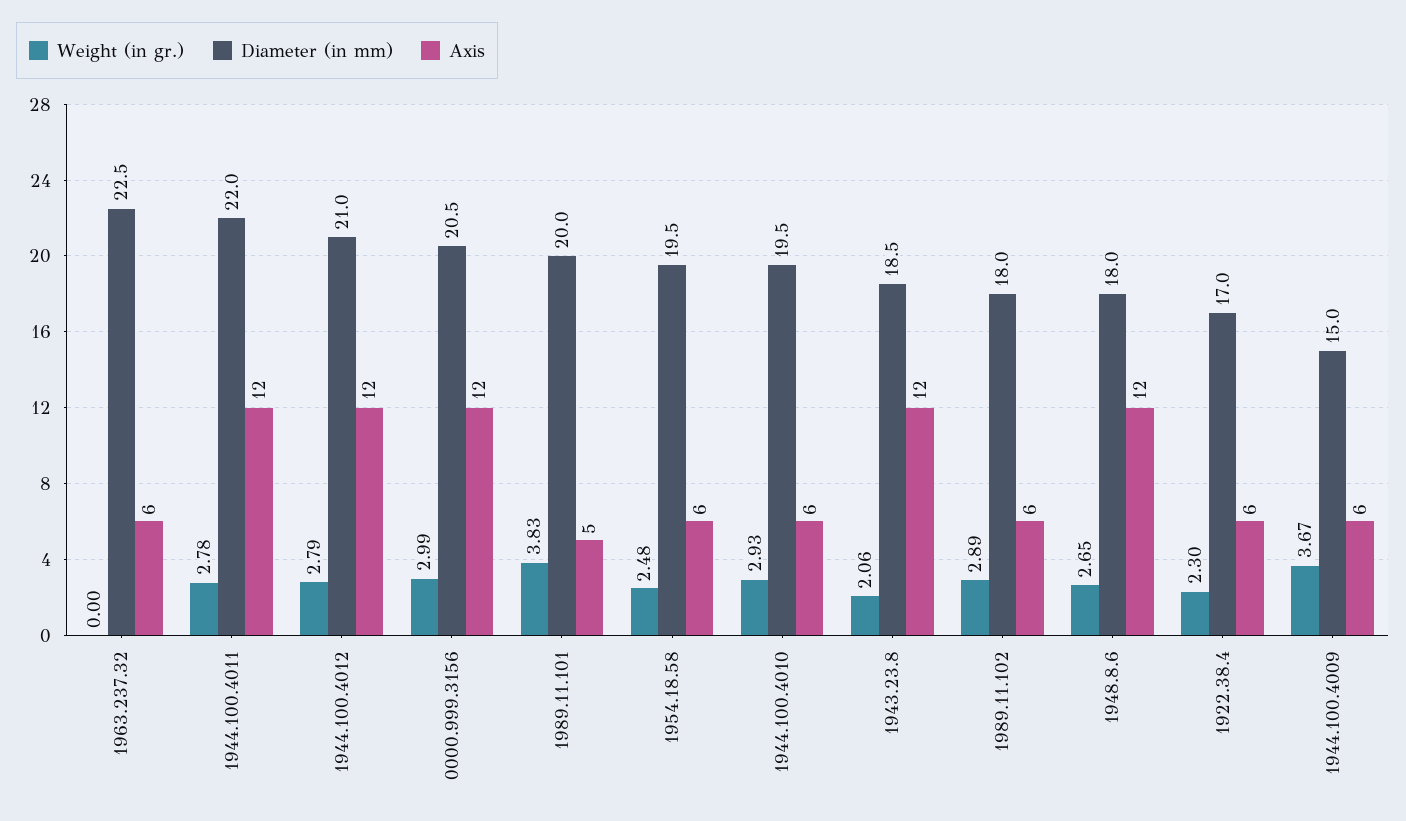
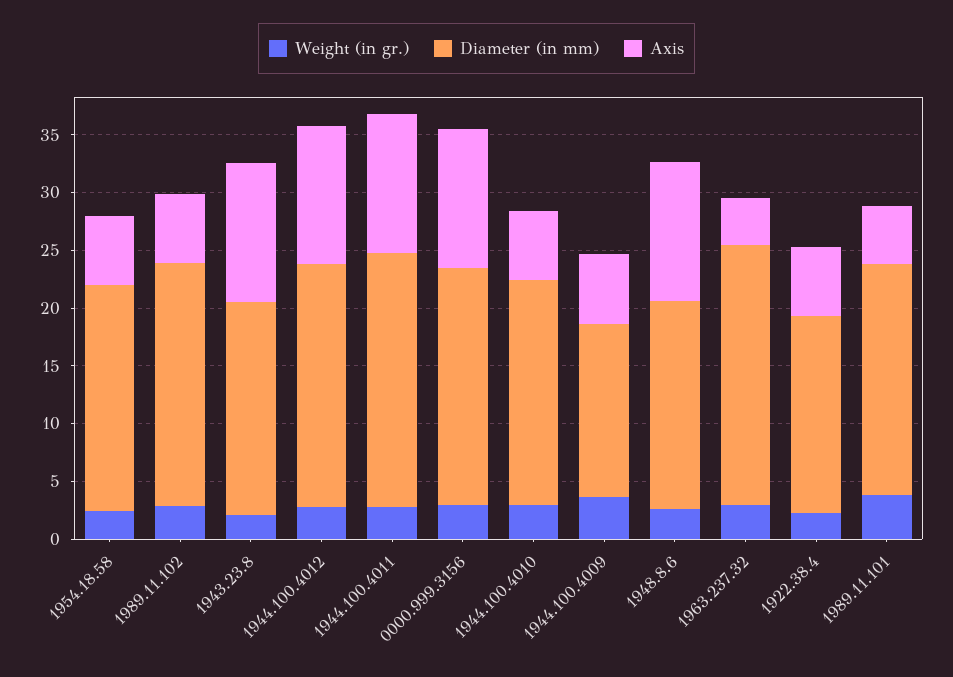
Weight (in gr.), 1963.237.32: 0 -> 3
Axis, 1963.237.32: 6 -> 4
Diameter (in mm), 1989.11.102: 18 -> 21

